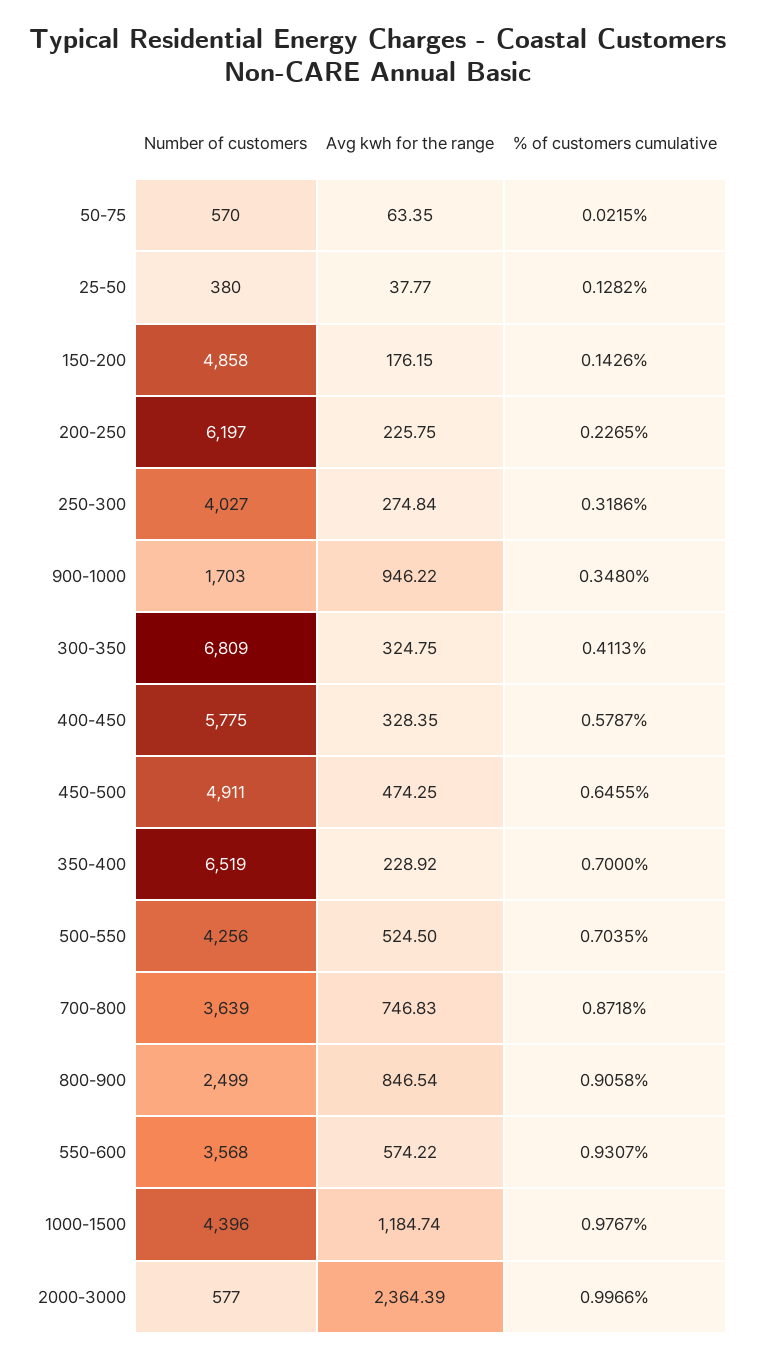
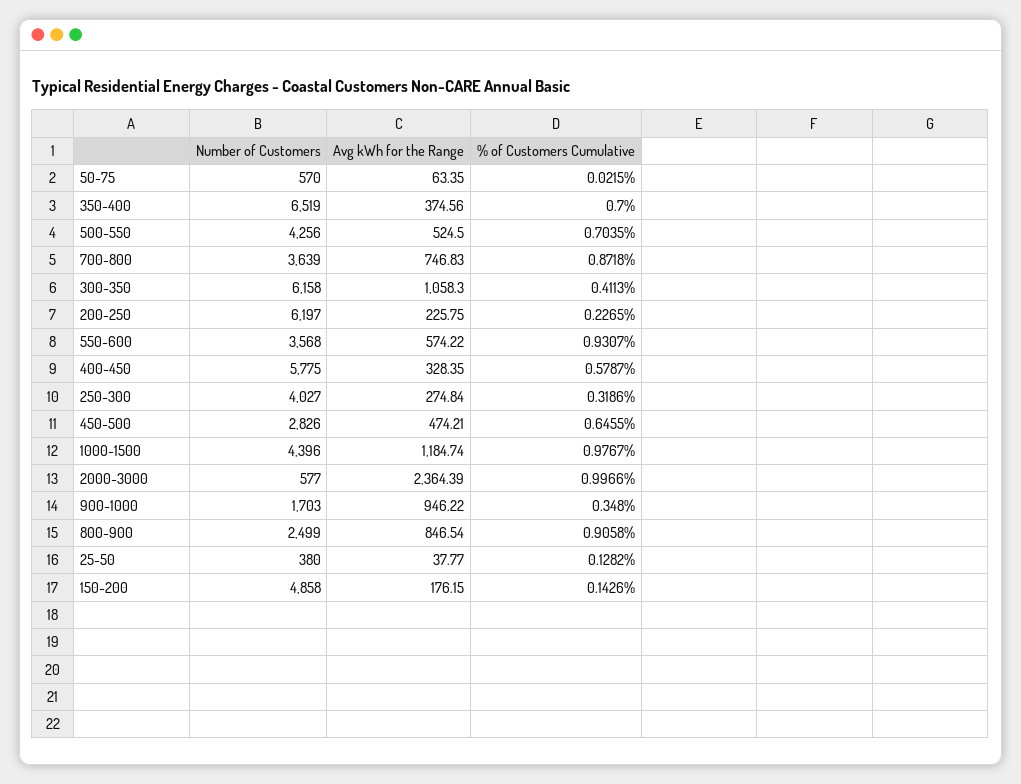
Number of customers, 300-350: 6809 -> 6158
Avg kwh for the range, 300-350: 324.75 -> 1058.3
Number of customers, 450-500: 4911 -> 2826
Avg kwh for the range, 450-500: 474.25 -> 474.21
Avg kwh for the range, 350-400: 228.92 -> 374.56

